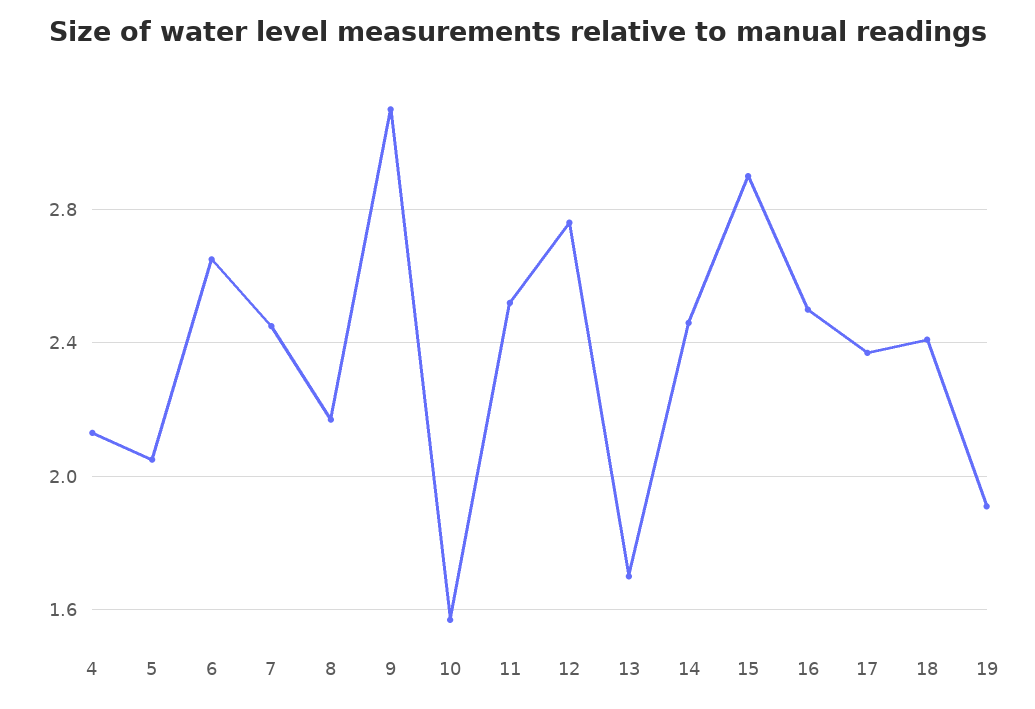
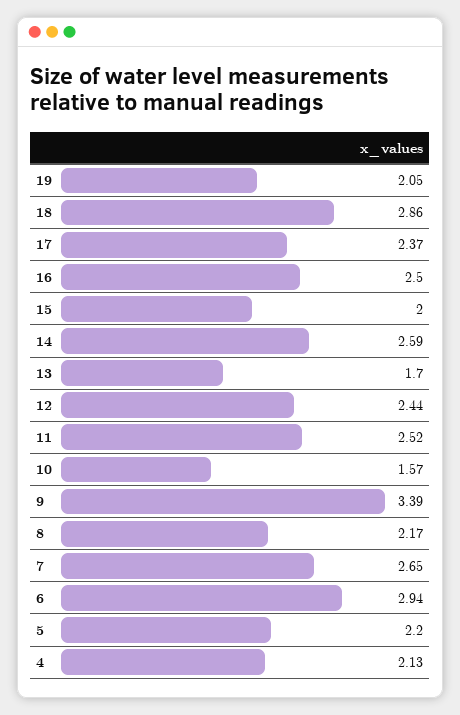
5: 2.05 -> 2.2
6: 2.65 -> 2.94
7: 2.45 -> 2.65
9: 3.1 -> 3.39
12: 2.75 -> 2.44
14: 2.45 -> 2.59
15: 2.9 -> 2
18: 2.4 -> 2.86
19: 1.9 -> 2.05

